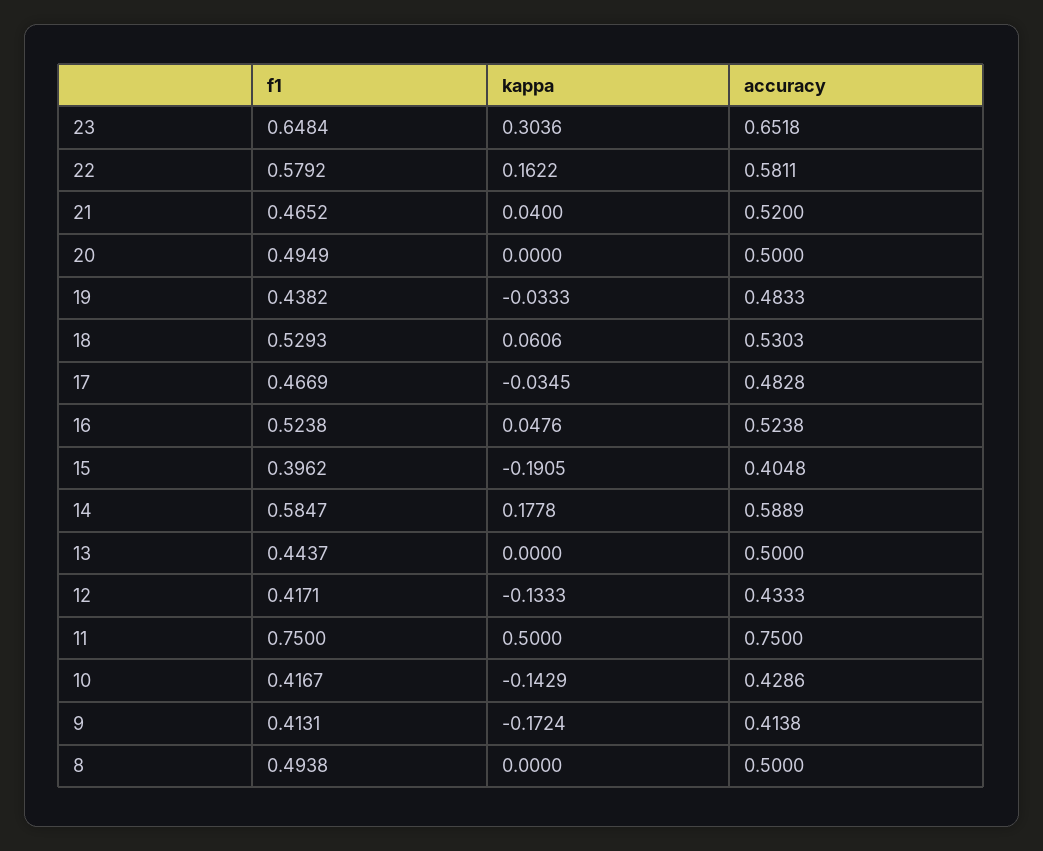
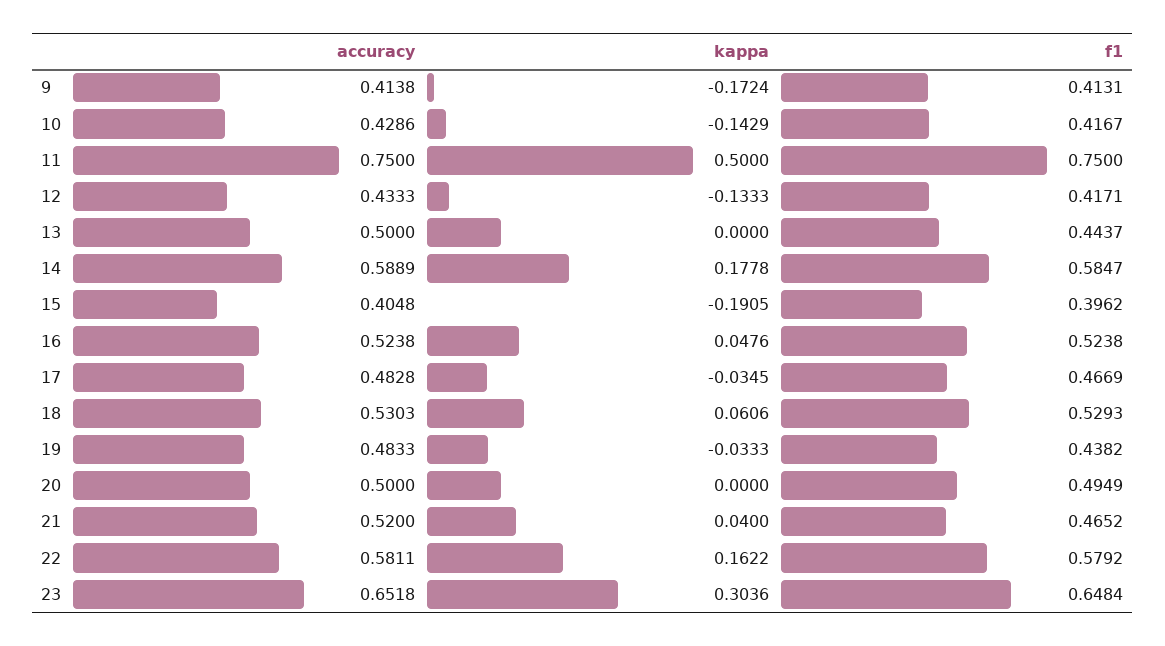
f1, 8: 0.4938 -> none
kappa, 8: 0 -> none
accuracy, 8: 0.5 -> none

